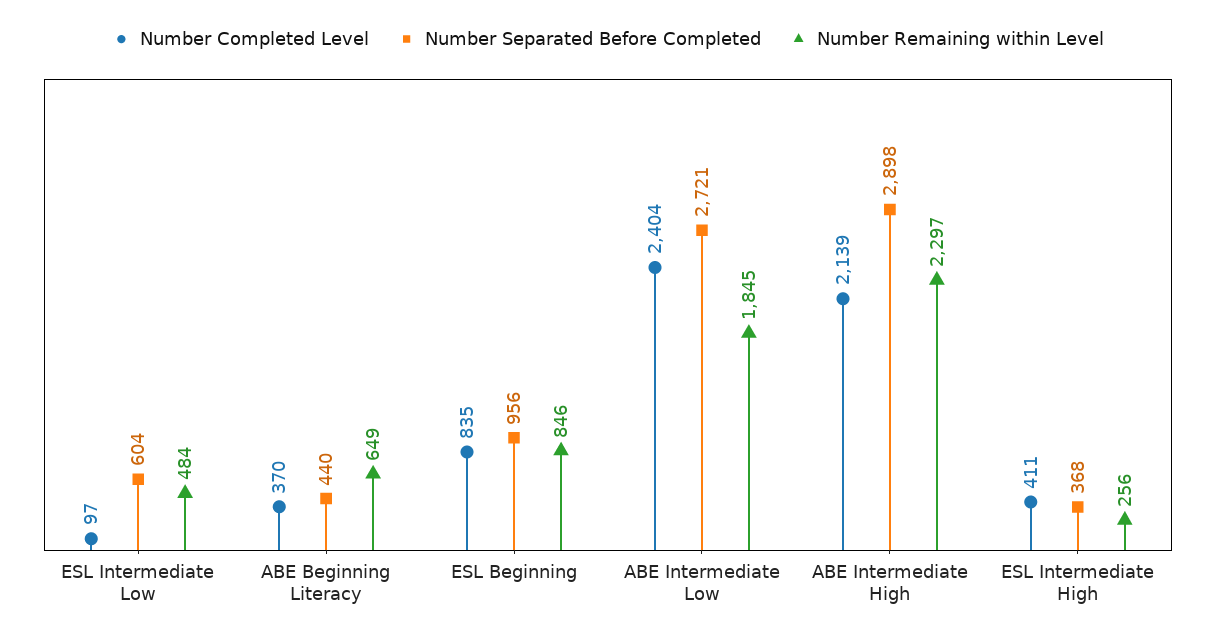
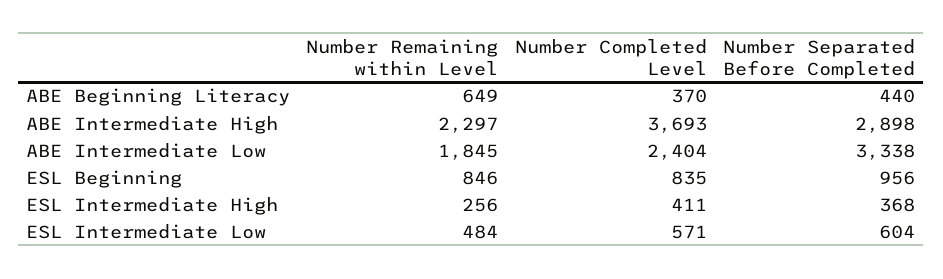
Number Completed Level, ESL Intermediate Low: 97 -> 571
Number Separated Before Completed, ABE Intermediate Low: 2721 -> 3338
Number Completed Level, ABE Intermediate High: 2139 -> 3693

